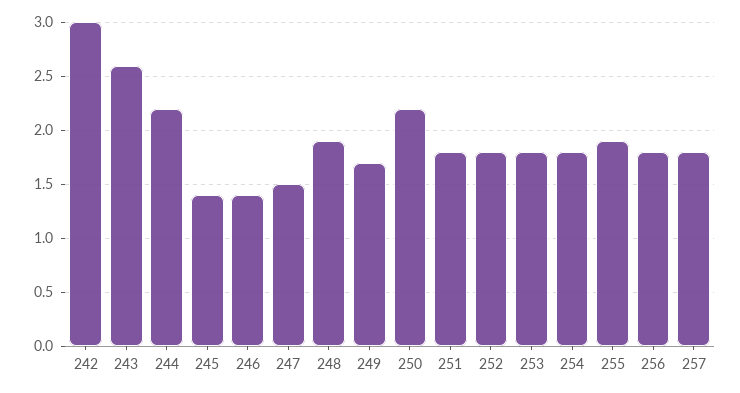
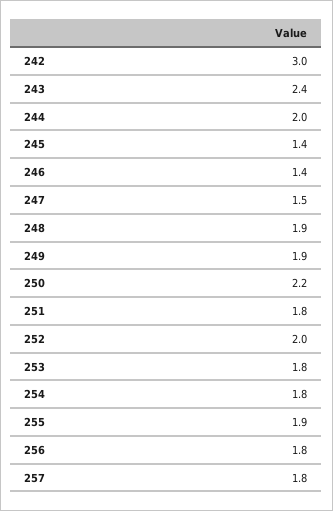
243: 2.6 -> 2.4
244: 2.2 -> 2
249: 1.7 -> 1.9
252: 1.8 -> 2

